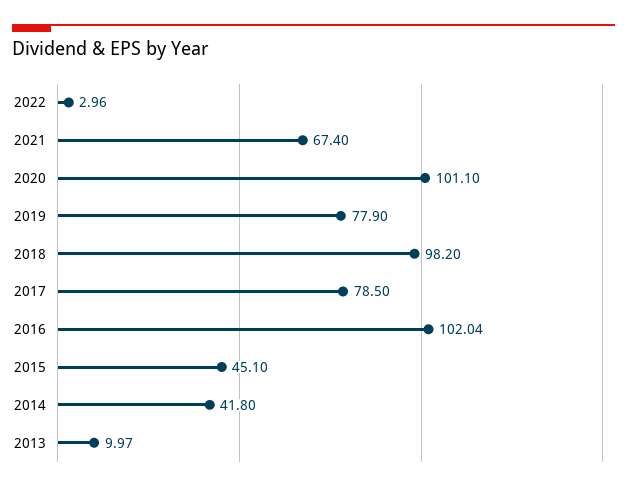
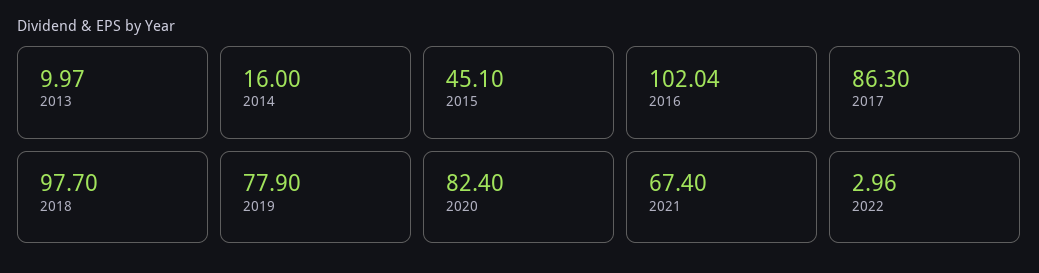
2020: 101.1 -> 82.4
2018: 98.2 -> 97.7
2017: 78.5 -> 86.3
2014: 41.8 -> 16

